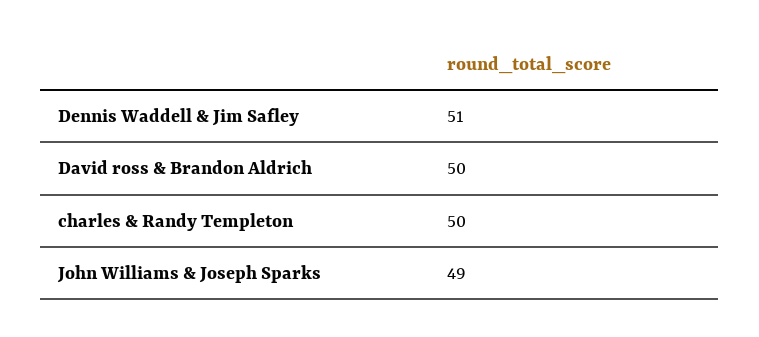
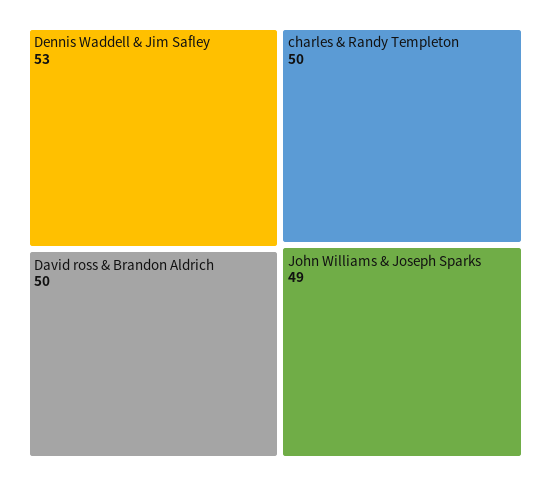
Dennis Waddell & Jim Safley: 51 -> 53

